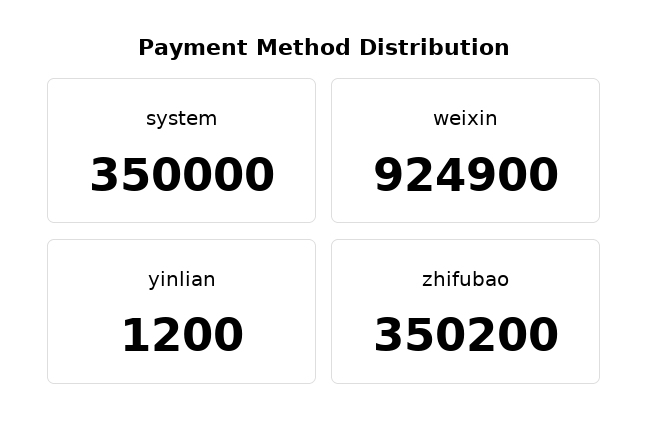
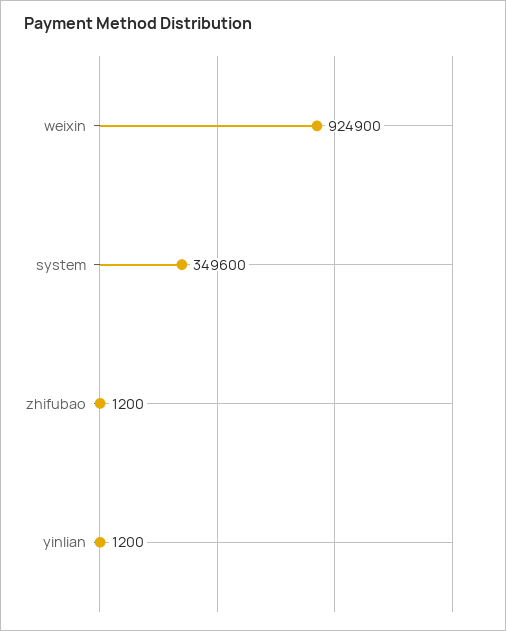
system: 350000 -> 349600
zhifubao: 350200 -> 1200

